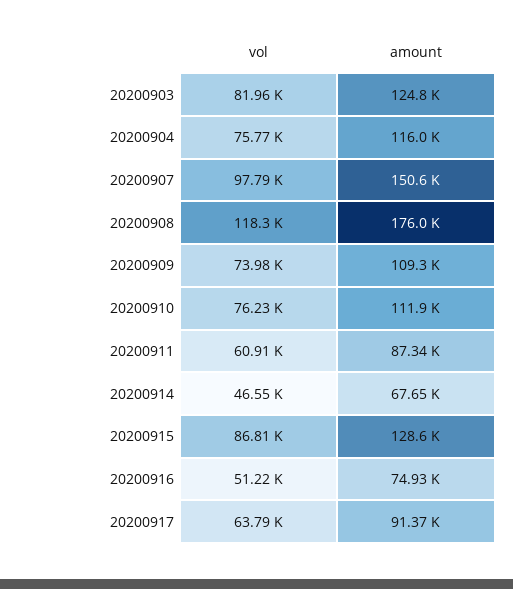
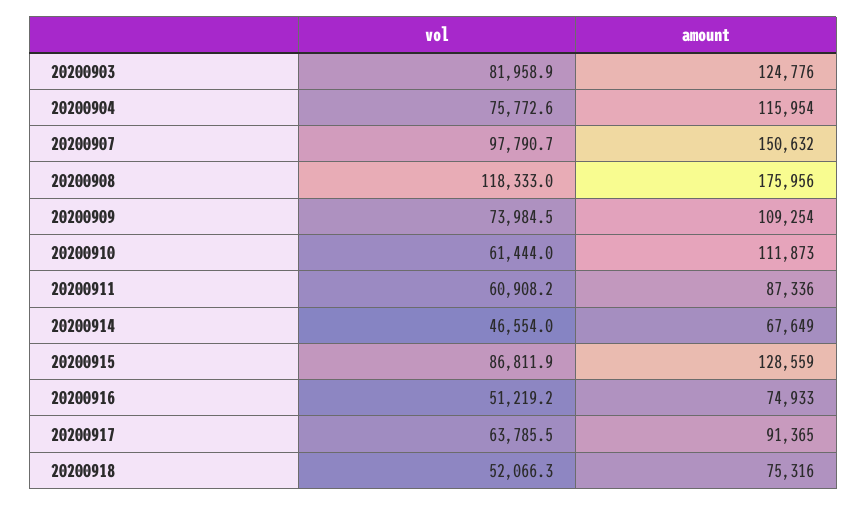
vol, 20200910: 76230 -> 61444
vol, 20200918: none -> 52066.3
amount, 20200918: none -> 75316

